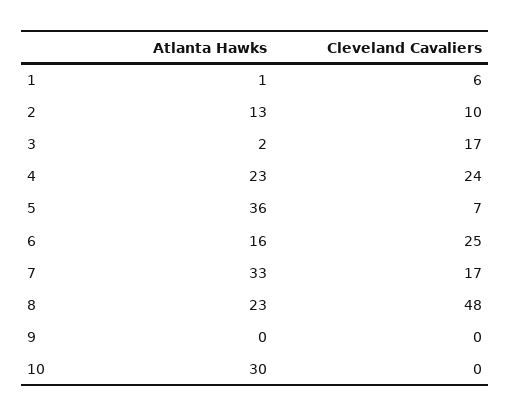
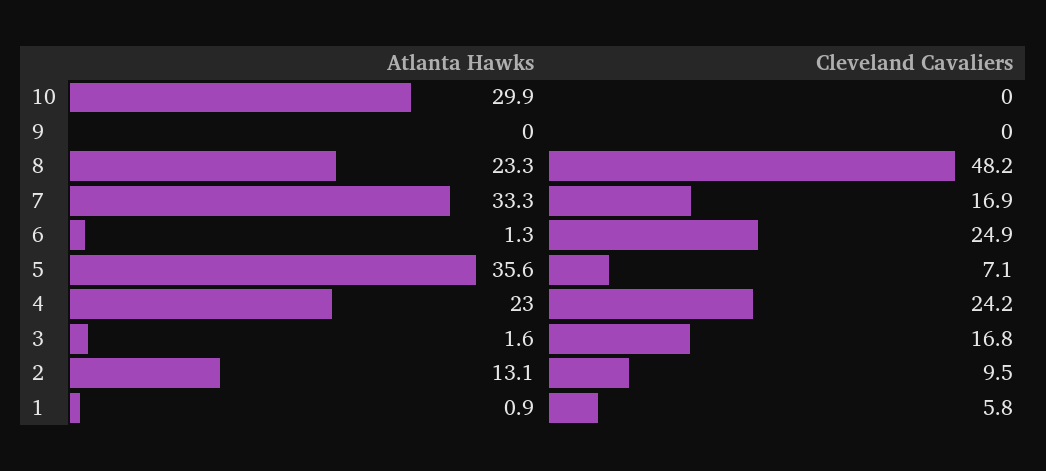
Atlanta Hawks, 6: 16 -> 1.3

